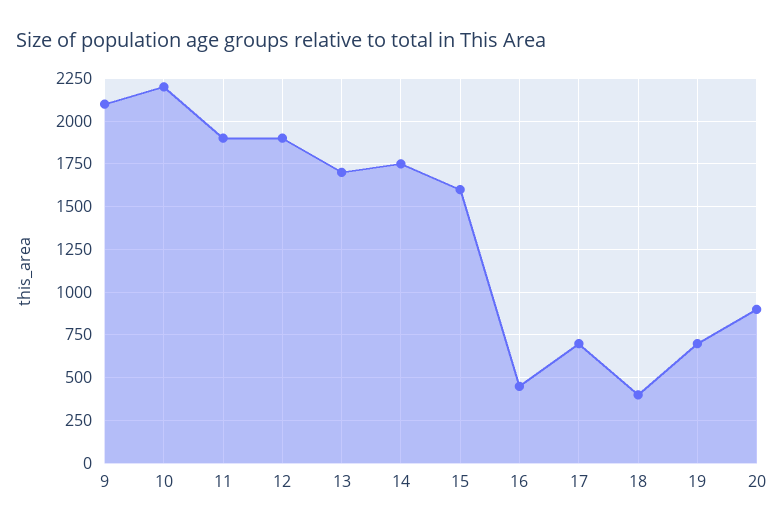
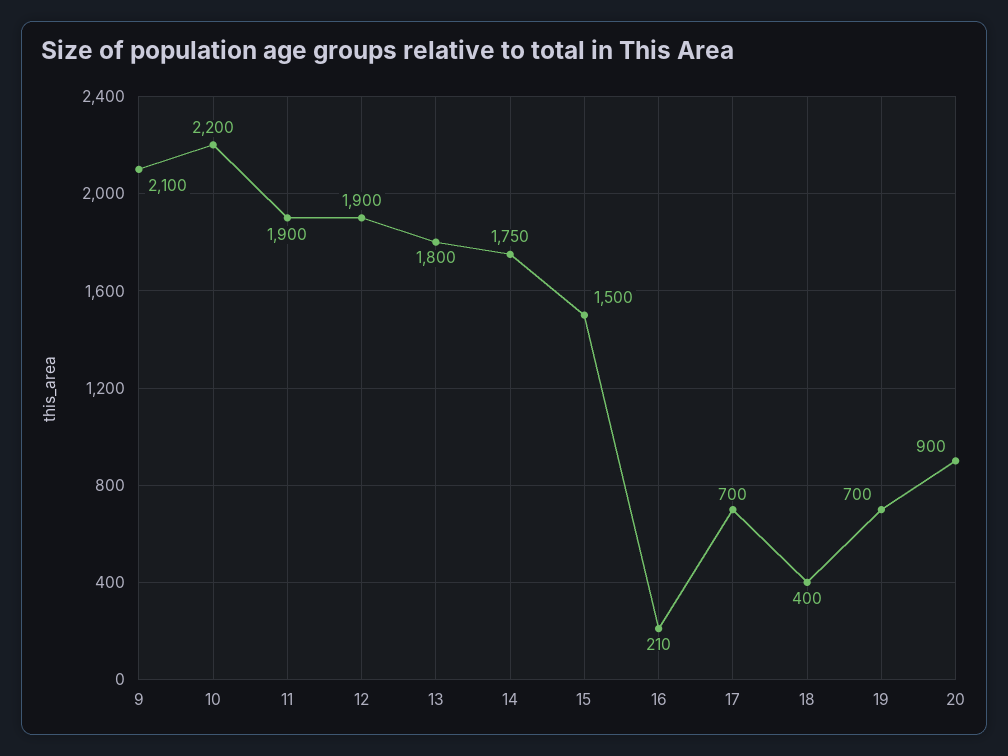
13: 1700 -> 1800
15: 1600 -> 1500
16: 450 -> 210

